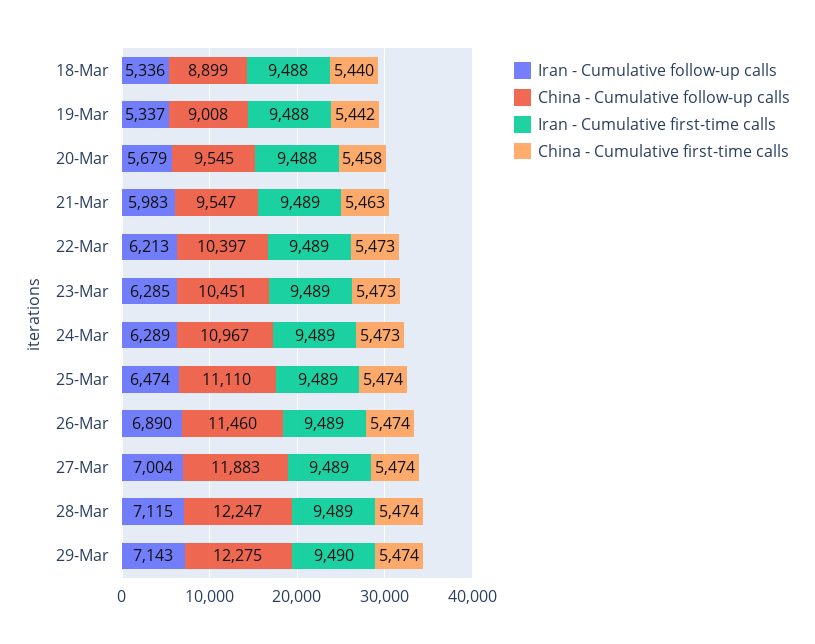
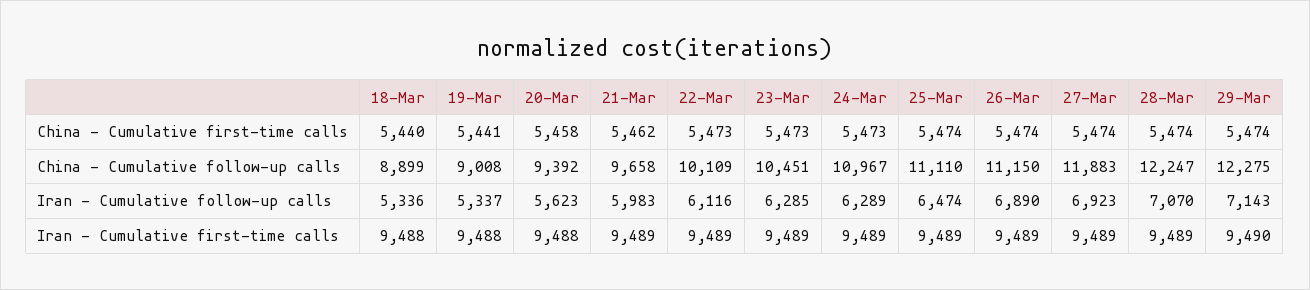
China - Cumulative first-time calls, 19-Mar: 5442 -> 5441
Iran - Cumulative follow-up calls, 20-Mar: 5679 -> 5623
China - Cumulative follow-up calls, 20-Mar: 9545 -> 9392
China - Cumulative follow-up calls, 21-Mar: 9547 -> 9658
China - Cumulative first-time calls, 21-Mar: 5463 -> 5462
Iran - Cumulative follow-up calls, 22-Mar: 6213 -> 6116
China - Cumulative follow-up calls, 22-Mar: 10397 -> 10109
China - Cumulative follow-up calls, 26-Mar: 11460 -> 11150
Iran - Cumulative follow-up calls, 27-Mar: 7004 -> 6923
Iran - Cumulative follow-up calls, 28-Mar: 7115 -> 7070

